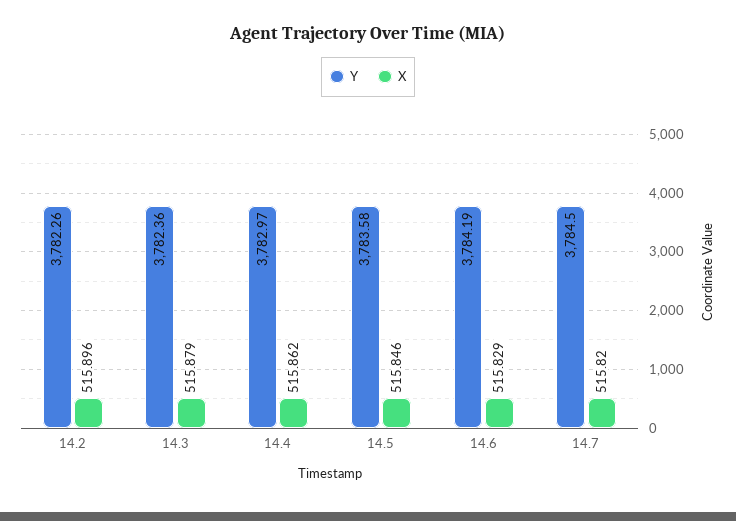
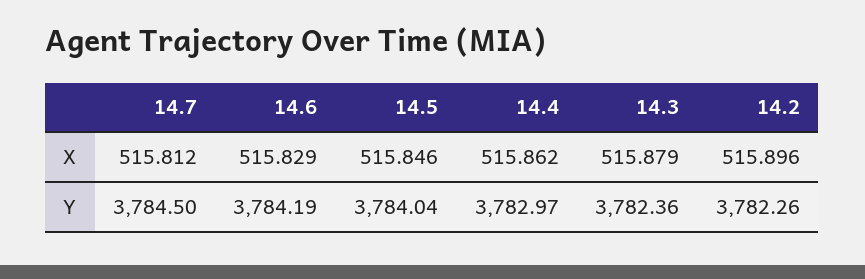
Y, 14.5: 3783.58 -> 3784.04
X, 14.7: 515.82 -> 515.812

